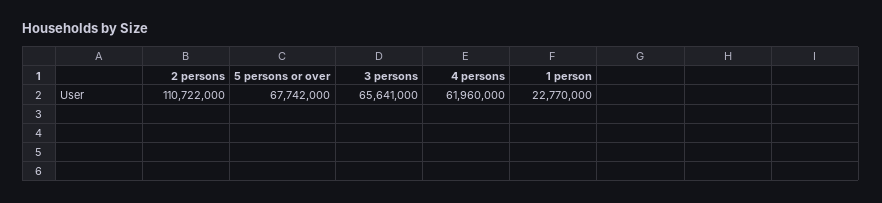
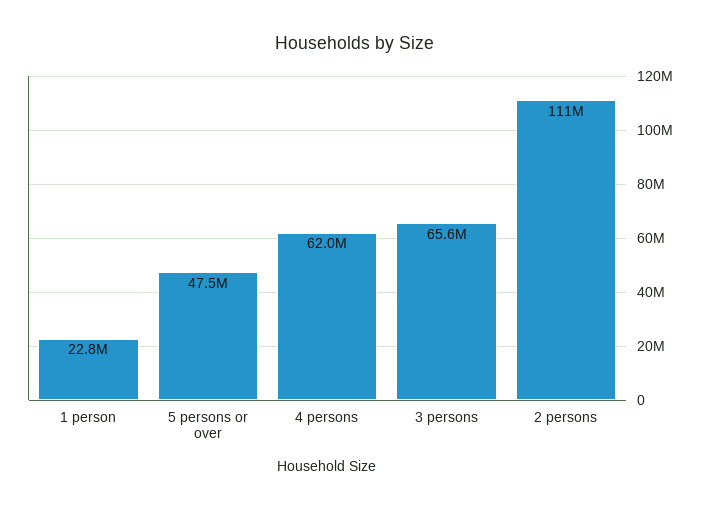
5 persons or over: 67742000 -> 47500000

